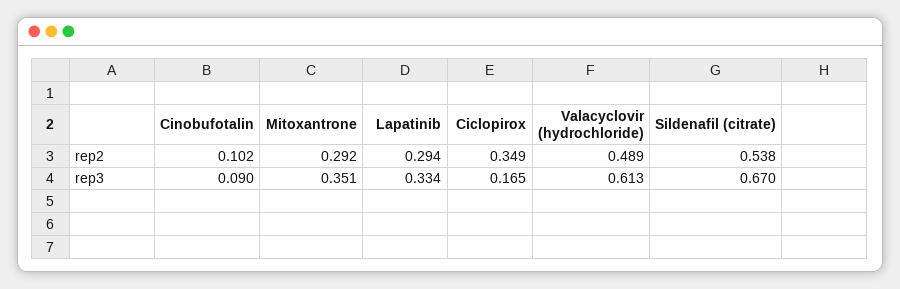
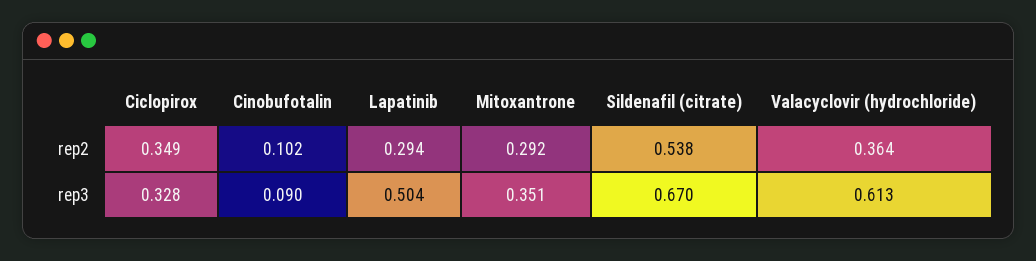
Valacyclovir (hydrochloride), rep2: 0.489 -> 0.364
Lapatinib, rep3: 0.334 -> 0.504
Ciclopirox, rep3: 0.165 -> 0.328

